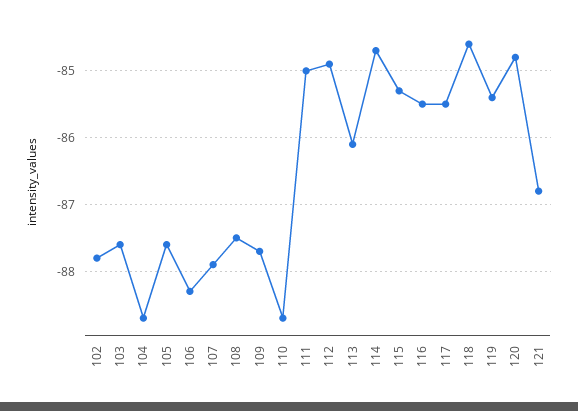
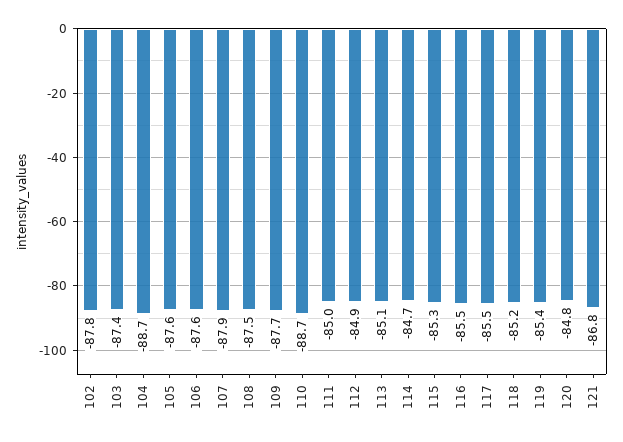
103: -87.6 -> -87.4
106: -88.3 -> -87.6
113: -86.1 -> -85.1
118: -84.6 -> -85.2

